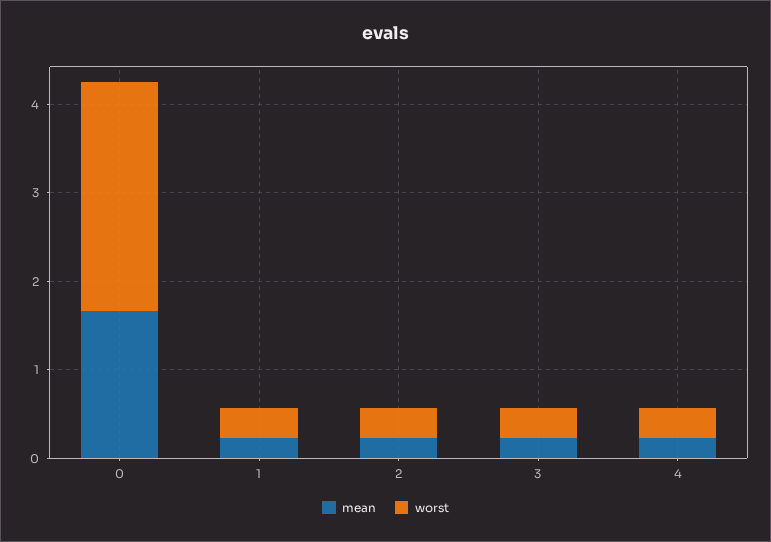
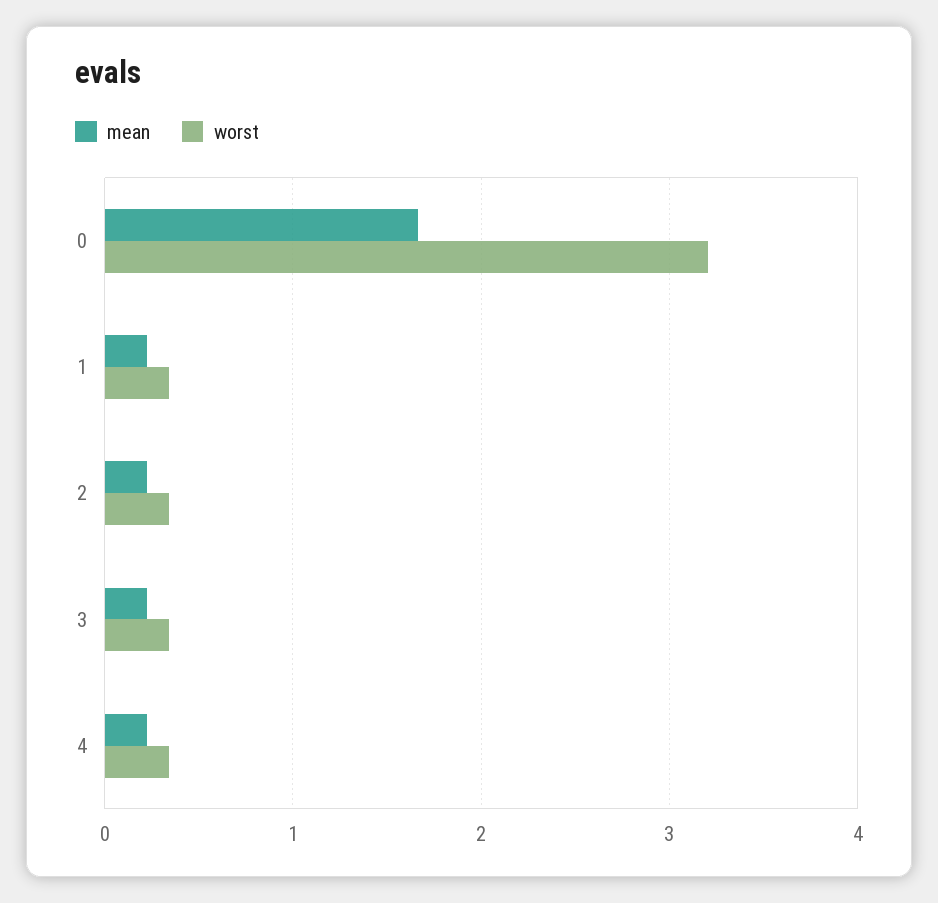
worst, 0: 2.6 -> 3.2

